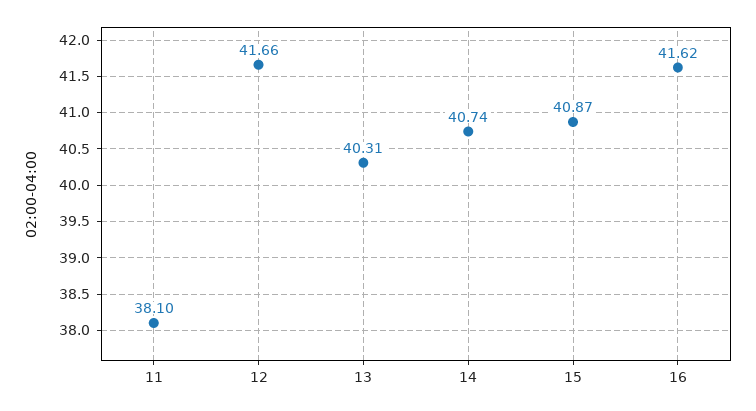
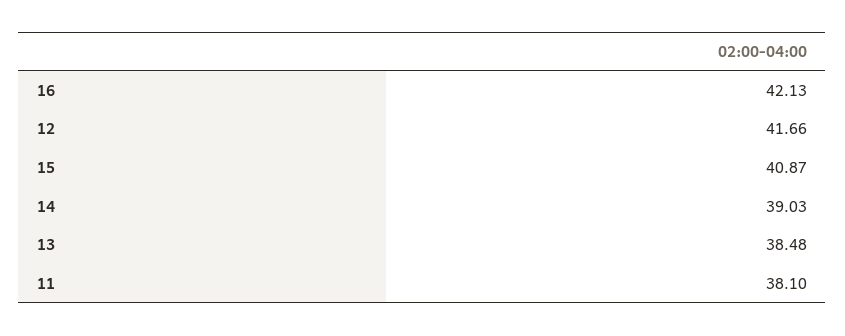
13: 40.31 -> 38.48
14: 40.74 -> 39.03
16: 41.62 -> 42.13

